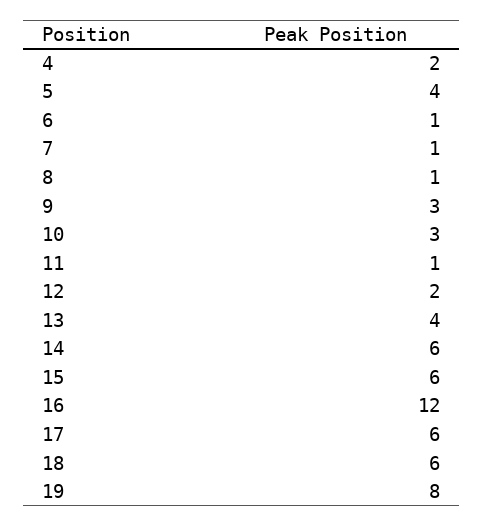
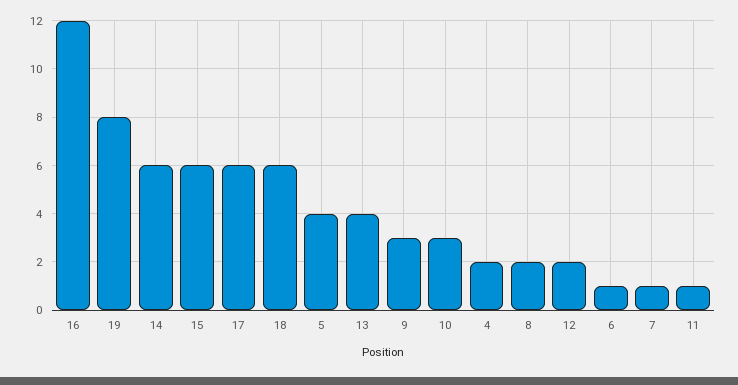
8: 1 -> 2

